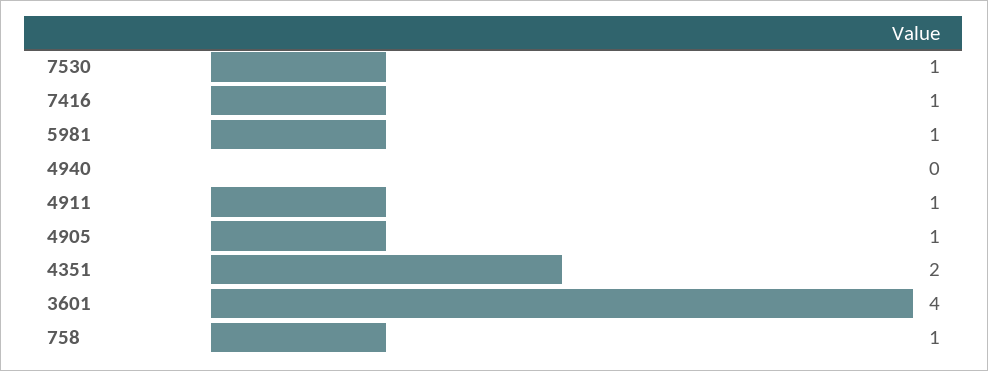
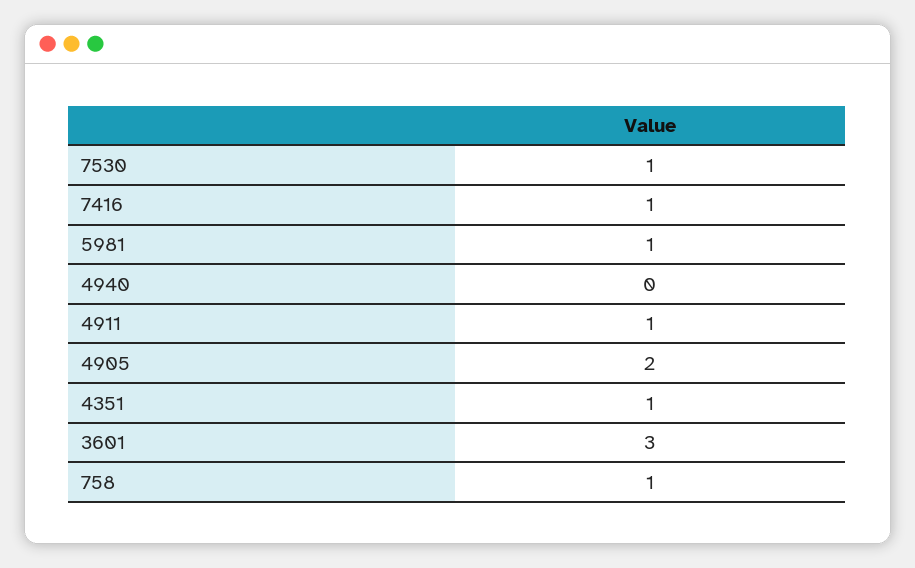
4905: 1 -> 2
4351: 2 -> 1
3601: 4 -> 3

